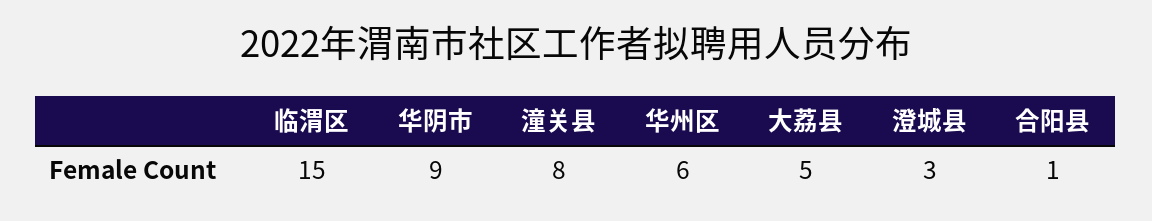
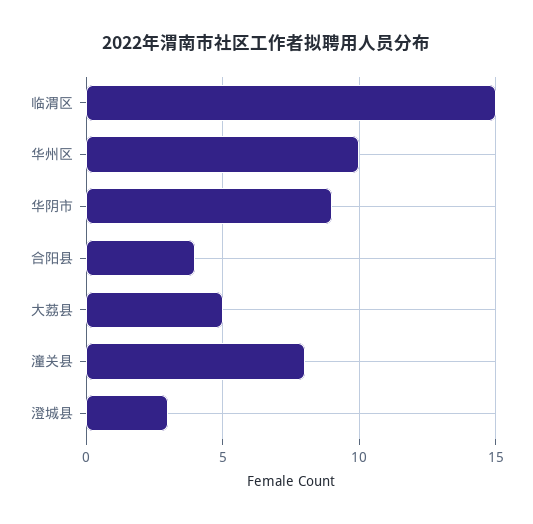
华州区: 6 -> 10
合阳县: 1 -> 4

